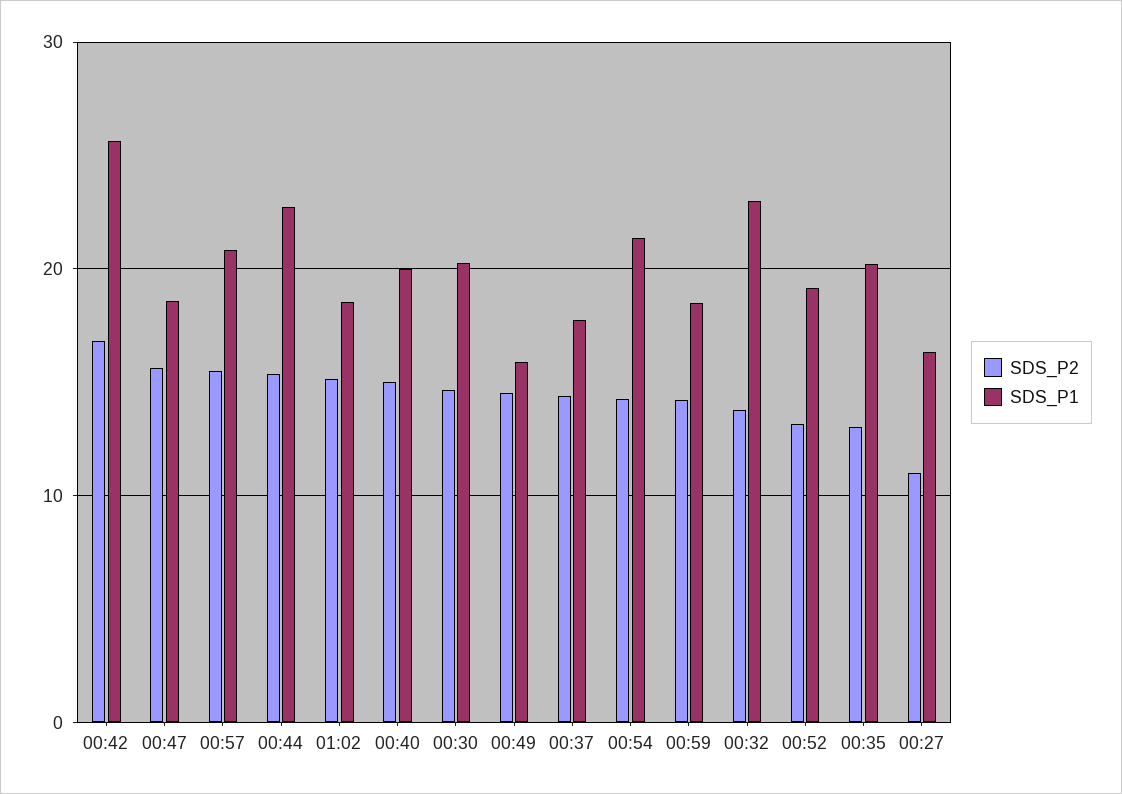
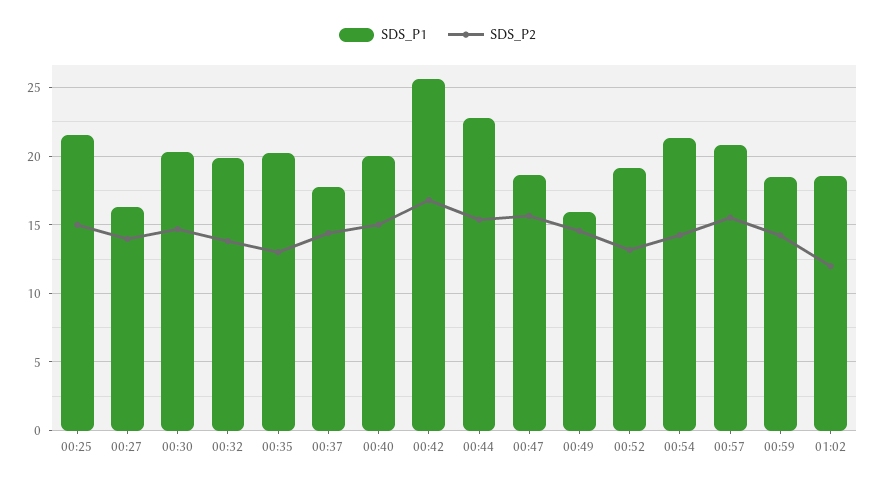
SDS_P2, 01:02: 15 -> 12
SDS_P1, 00:32: 23 -> 20
SDS_P2, 00:27: 11 -> 14
SDS_P1, 00:25: none -> 21.5
SDS_P2, 00:25: none -> 15

